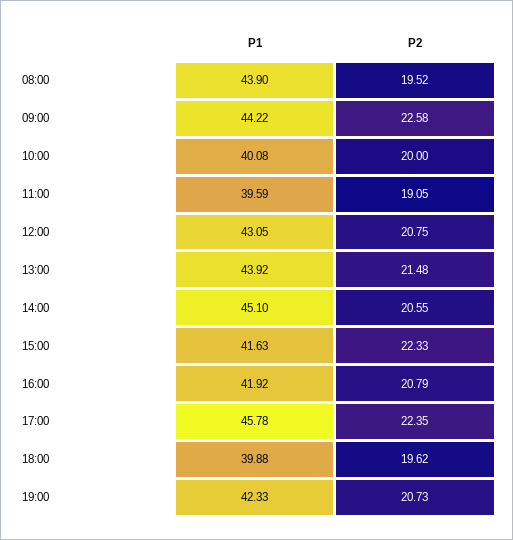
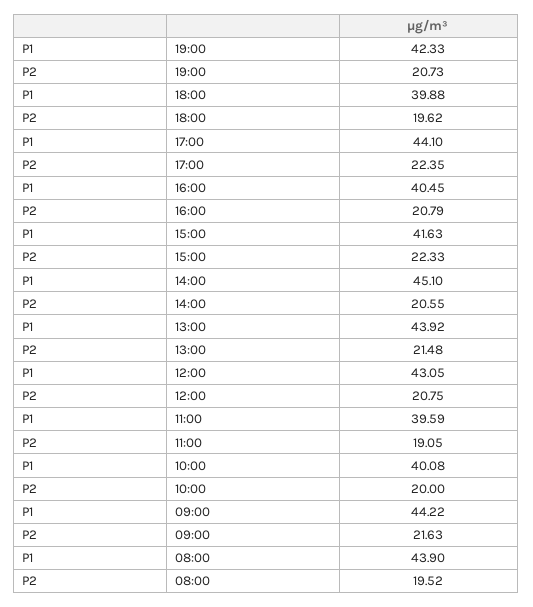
P2, 09:00: 22.58 -> 21.63
P1, 16:00: 41.92 -> 40.45
P1, 17:00: 45.78 -> 44.1

